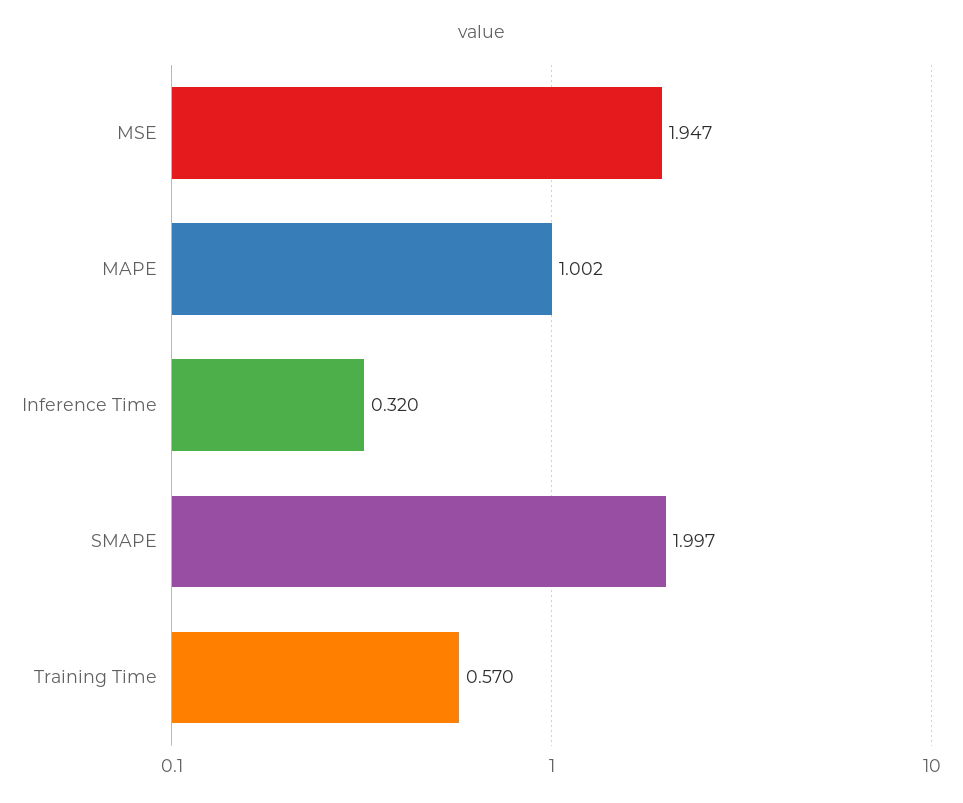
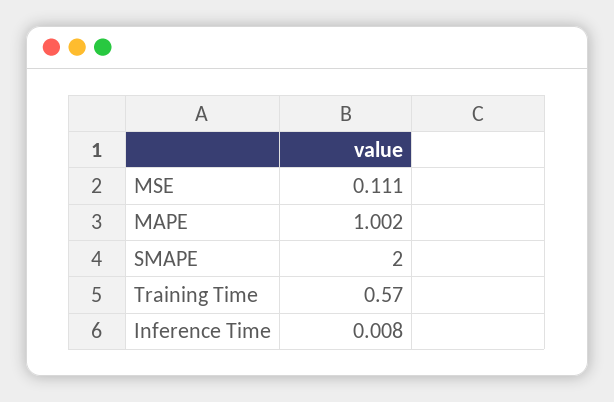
MSE: 1.947 -> 0.111
Inference Time: 0.32 -> 0.008
SMAPE: 1.997 -> 2

